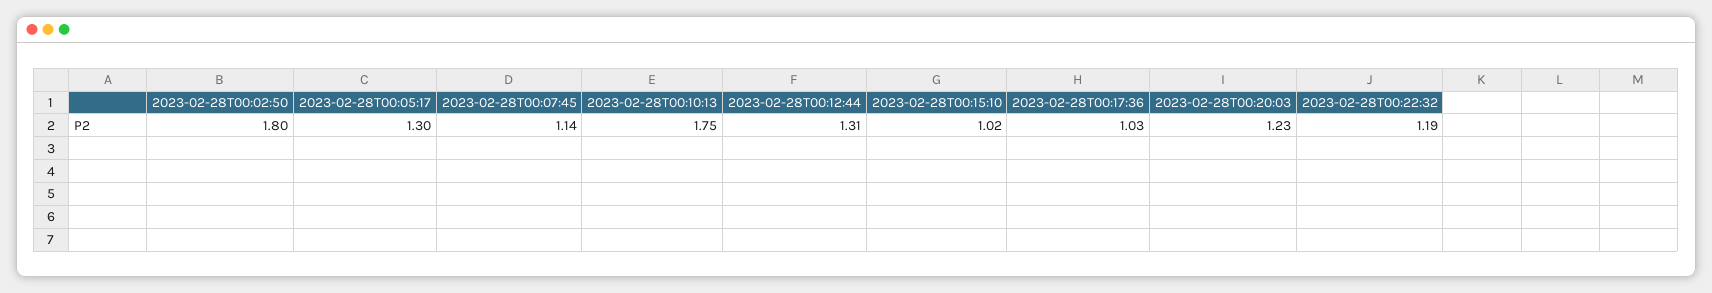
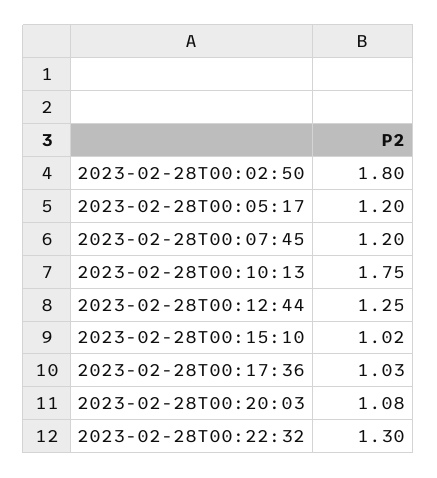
2023-02-28T00:05:17: 1.3 -> 1.2
2023-02-28T00:07:45: 1.14 -> 1.2
2023-02-28T00:12:44: 1.31 -> 1.25
2023-02-28T00:20:03: 1.23 -> 1.08
2023-02-28T00:22:32: 1.19 -> 1.3

